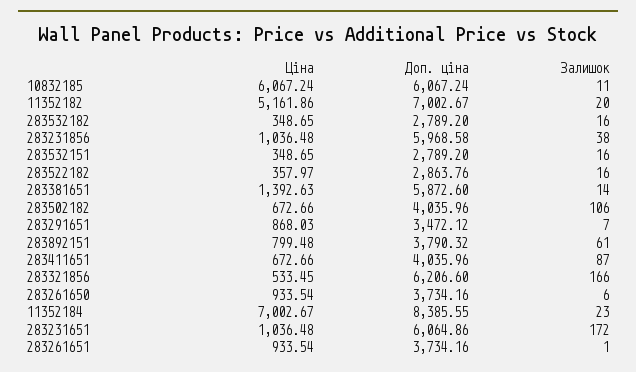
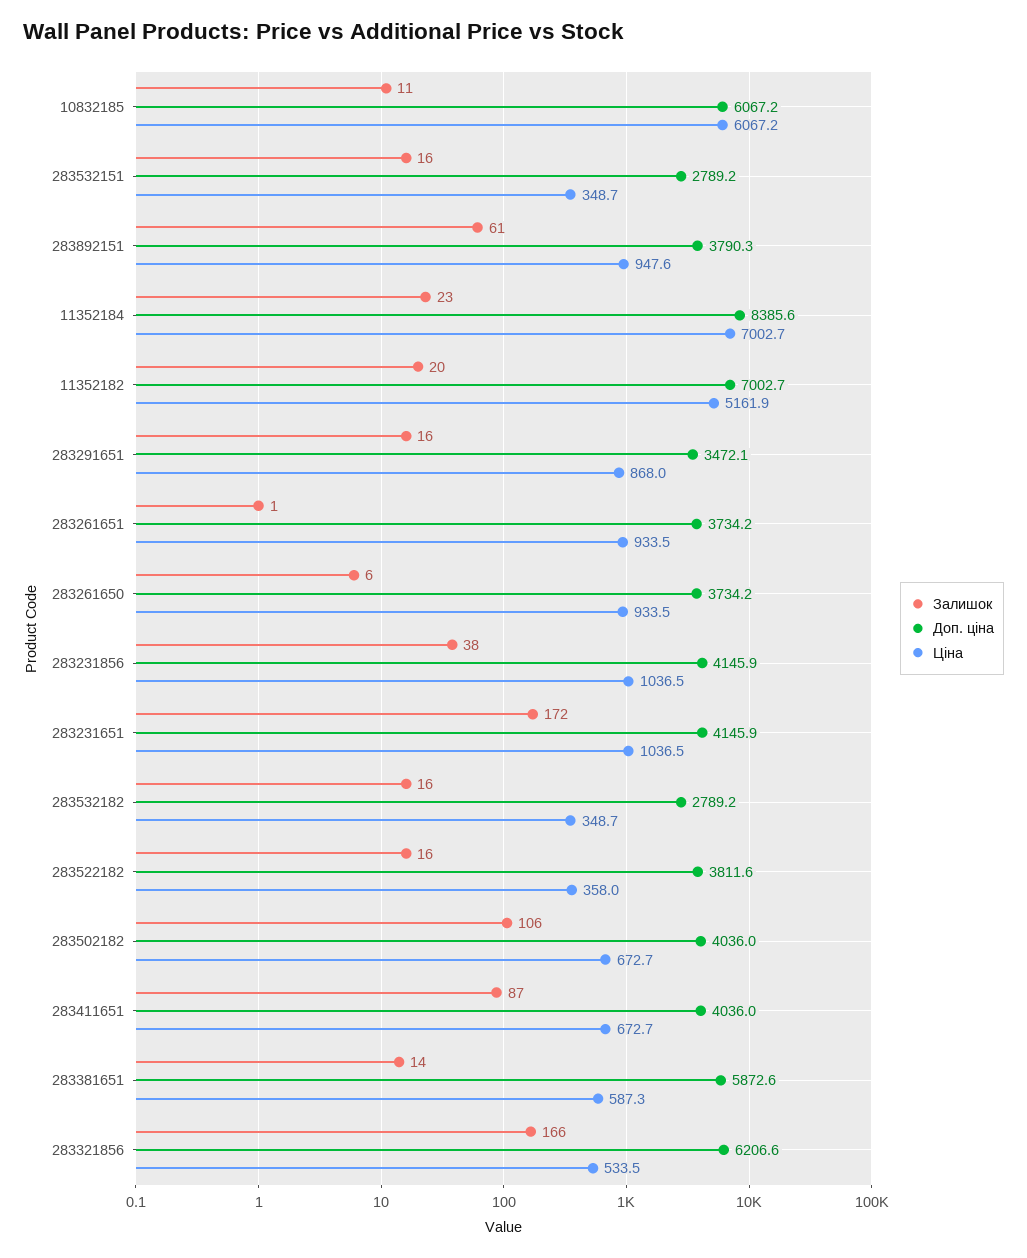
Доп. ціна, 283231856: 5968.58 -> 4145.9
Доп. ціна, 283522182: 2863.76 -> 3811.6
Ціна, 283381651: 1392.63 -> 587.3
Залишок, 283291651: 7 -> 16
Ціна, 283892151: 799.48 -> 947.6
Доп. ціна, 283231651: 6064.86 -> 4145.9

